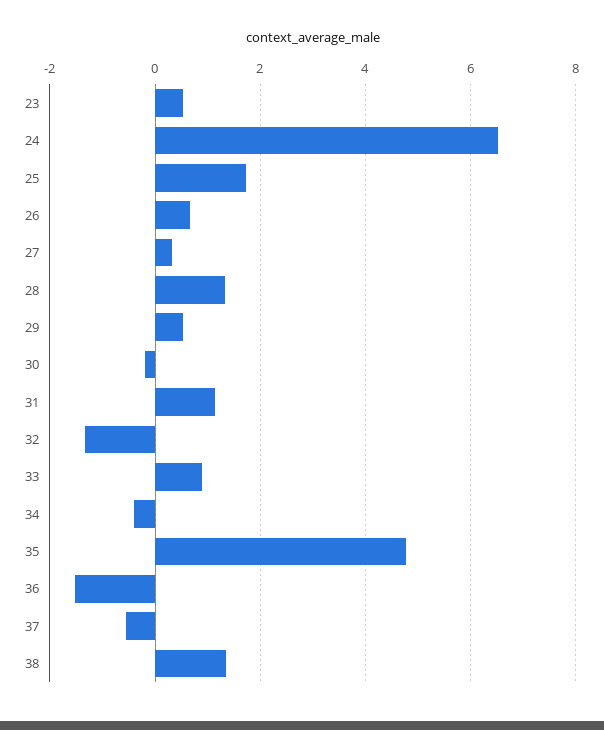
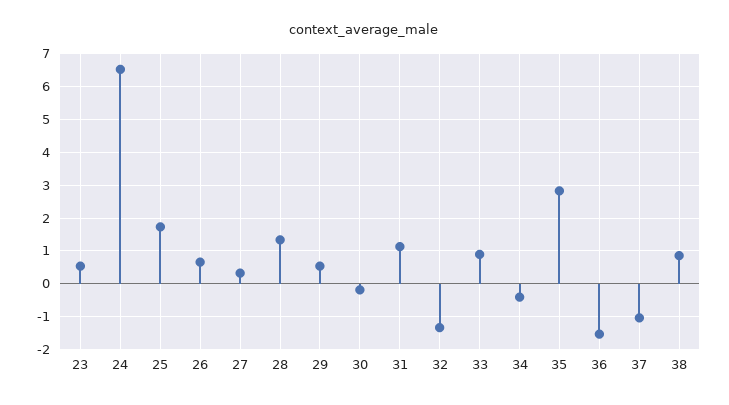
35: 4.8 -> 2.8
37: -0.6 -> -1
38: 1.4 -> 0.8

